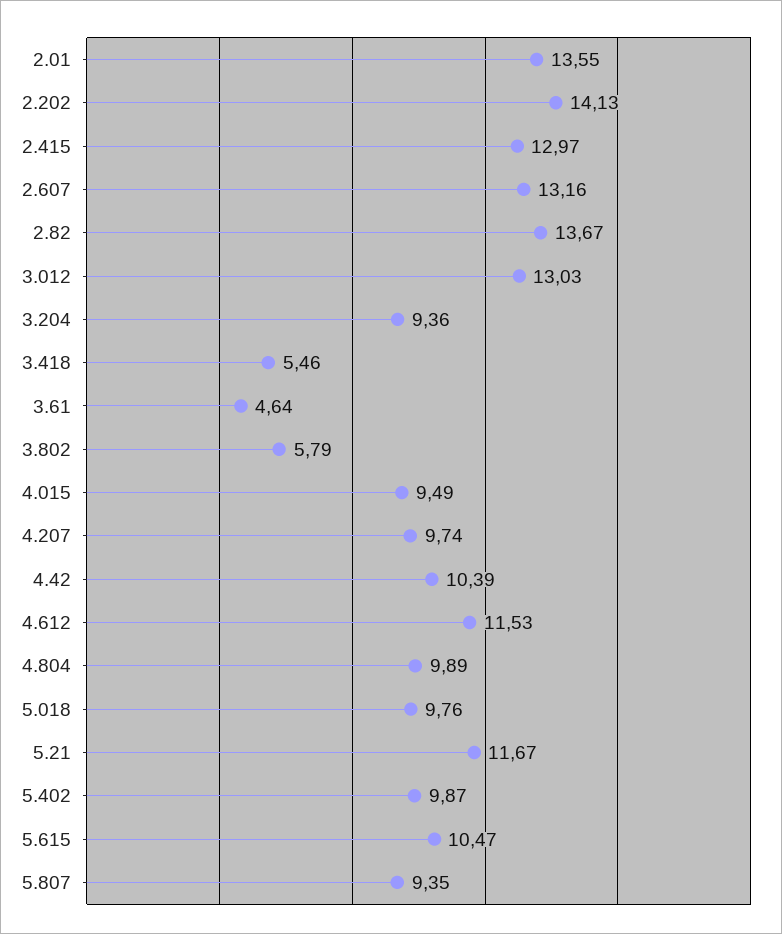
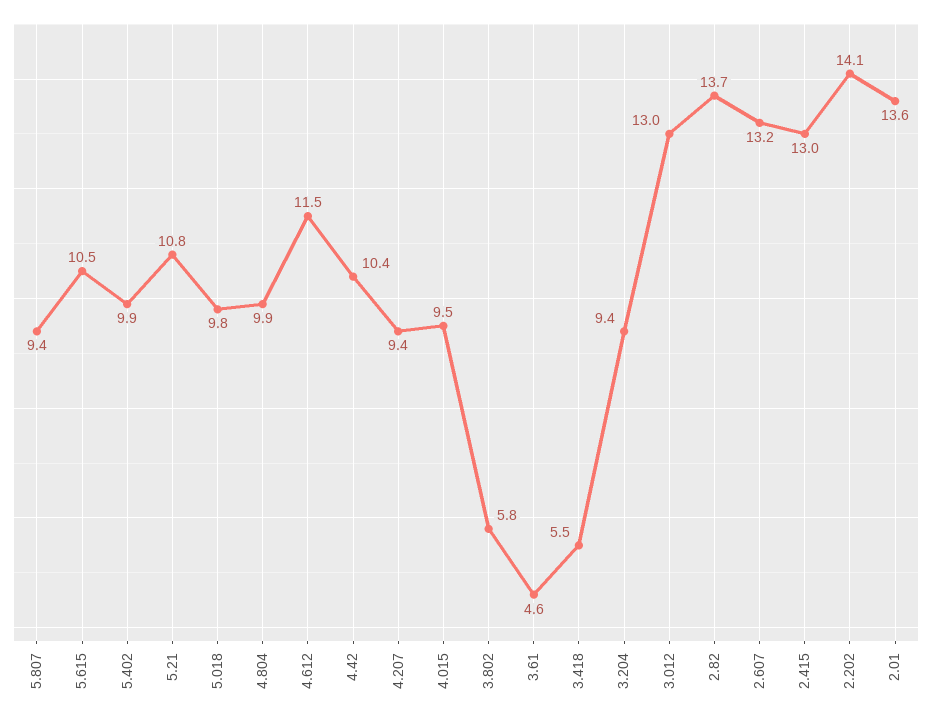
4.207: 9.74 -> 9.4
5.21: 11.67 -> 10.8

